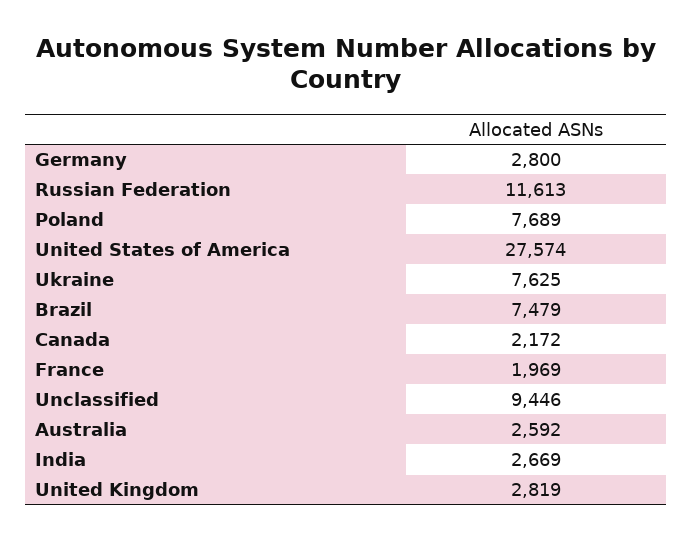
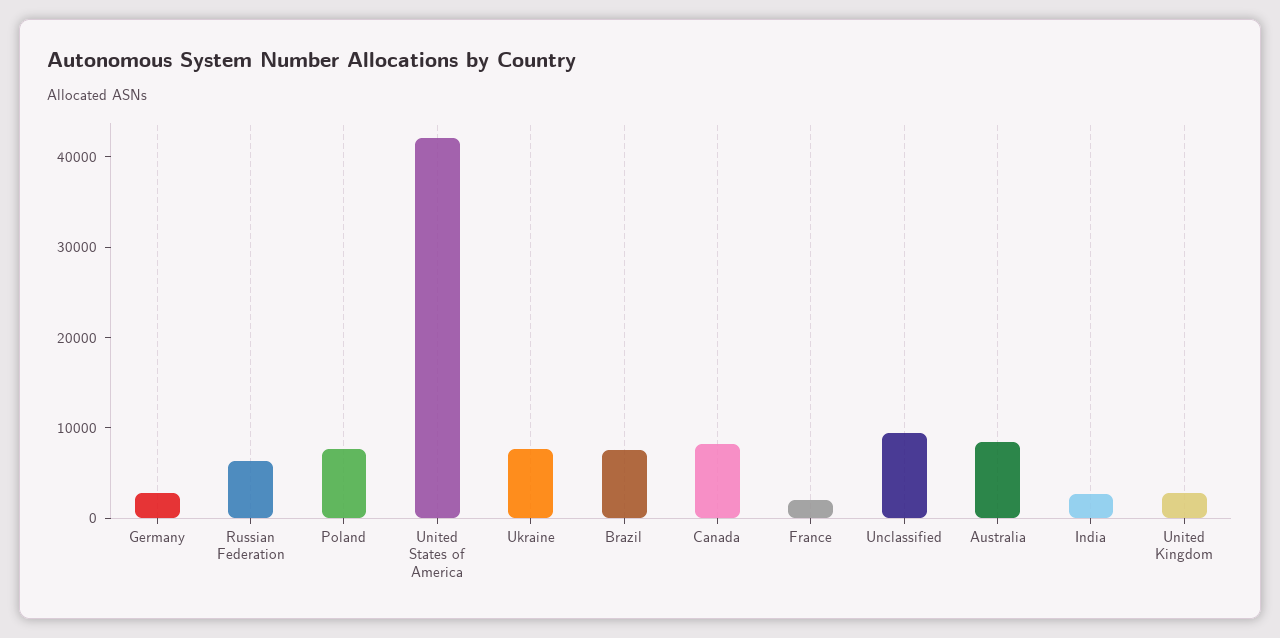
Russian Federation: 11613 -> 6000
United States of America: 27574 -> 42000
Canada: 2172 -> 8000
Australia: 2592 -> 8000

